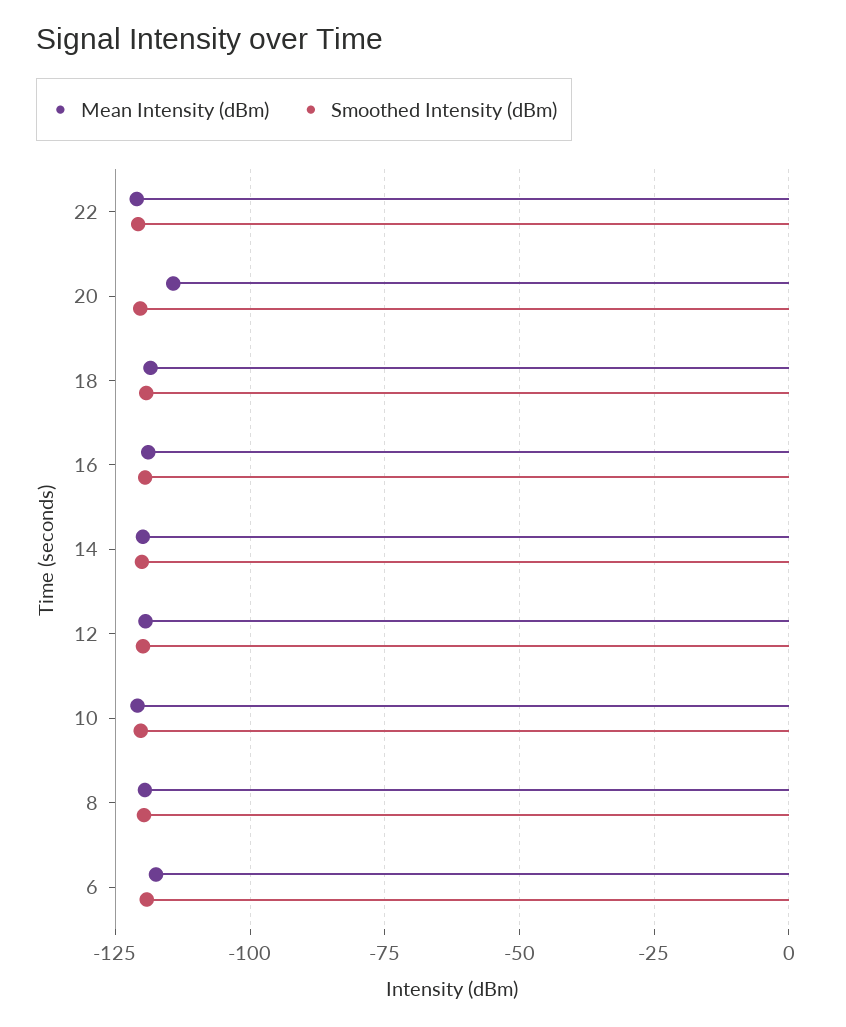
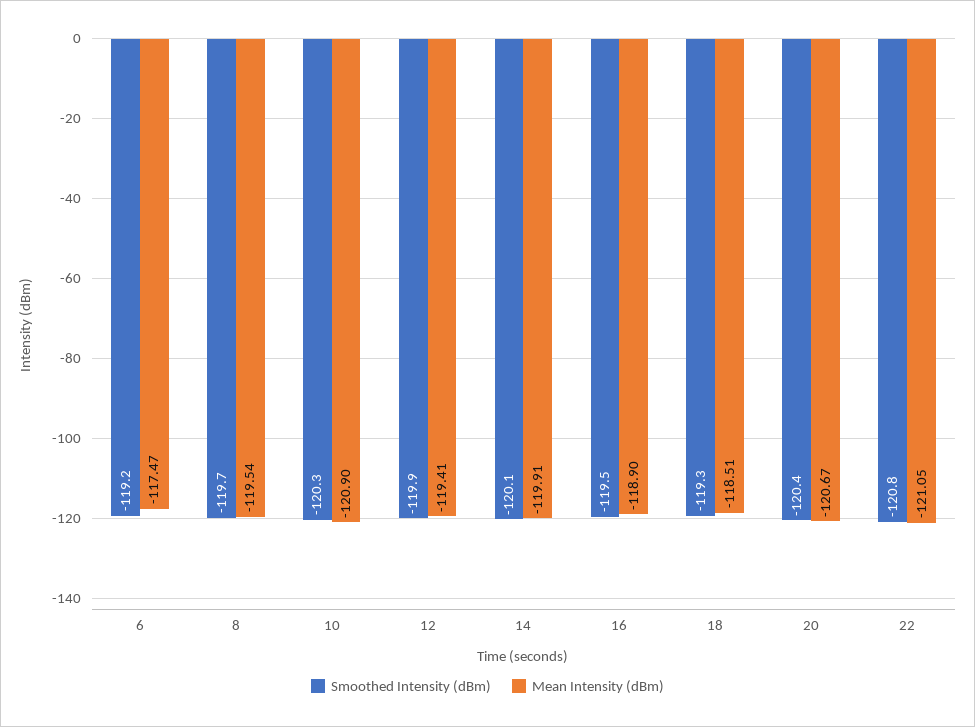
Mean Intensity (dBm), 20: -115 -> -120.67

